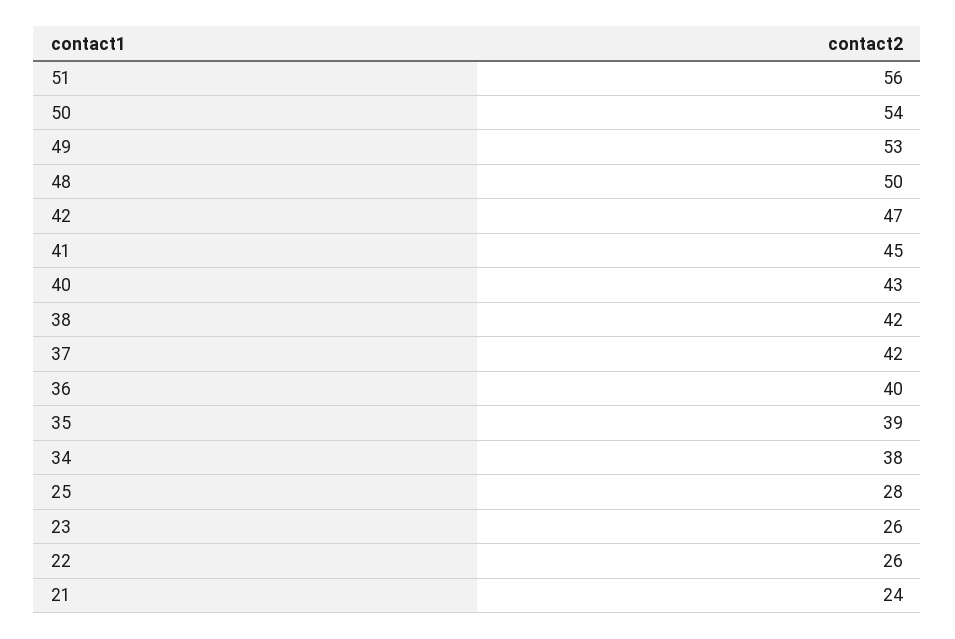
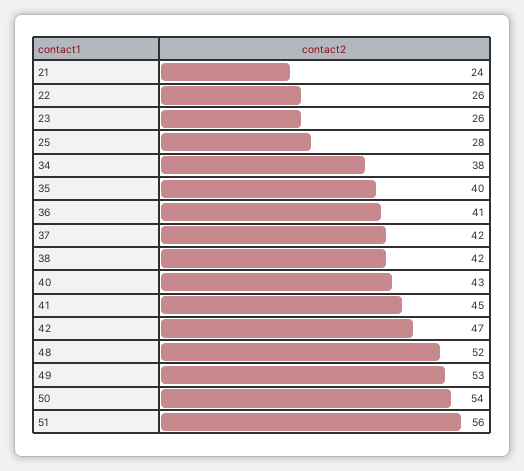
48: 50 -> 52
36: 40 -> 41
35: 39 -> 40

